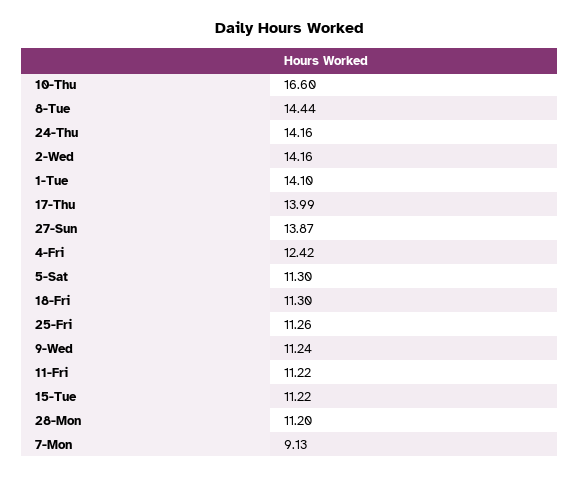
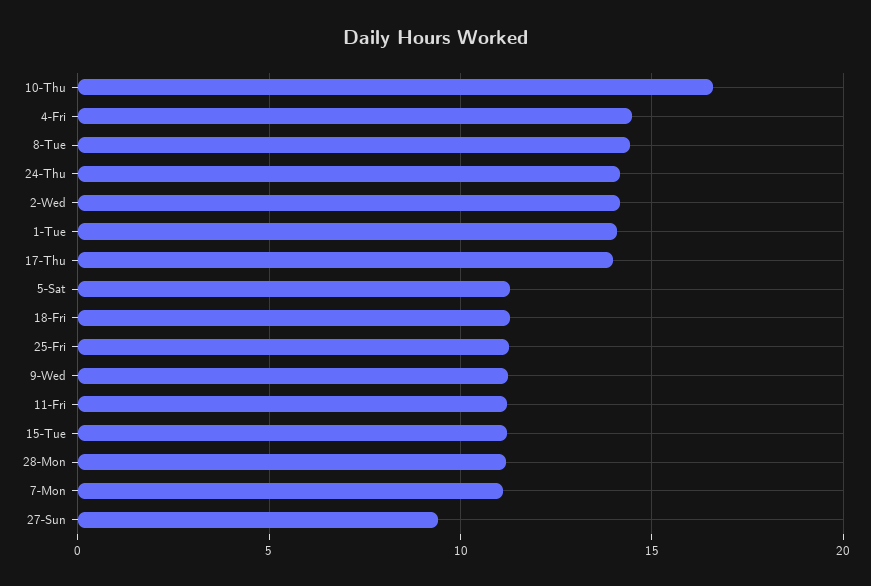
27-Sun: 13.87 -> 9.5
4-Fri: 12.42 -> 14.5
7-Mon: 9.13 -> 11

